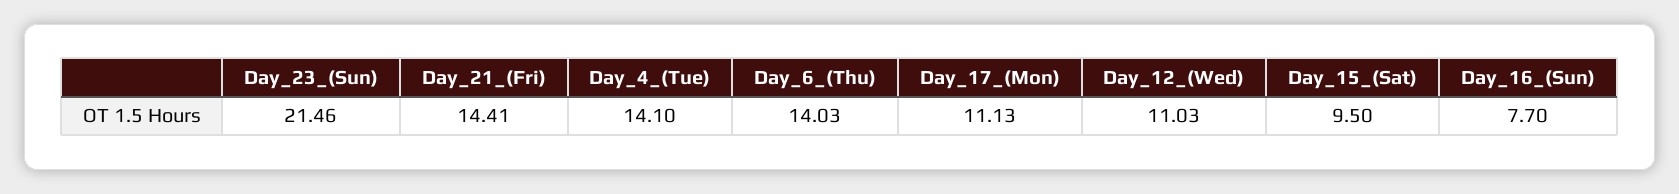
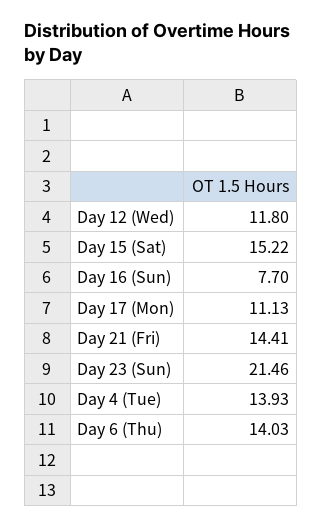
Day_4_(Tue): 14.1 -> 13.93
Day_12_(Wed): 11.03 -> 11.8
Day_15_(Sat): 9.5 -> 15.22

